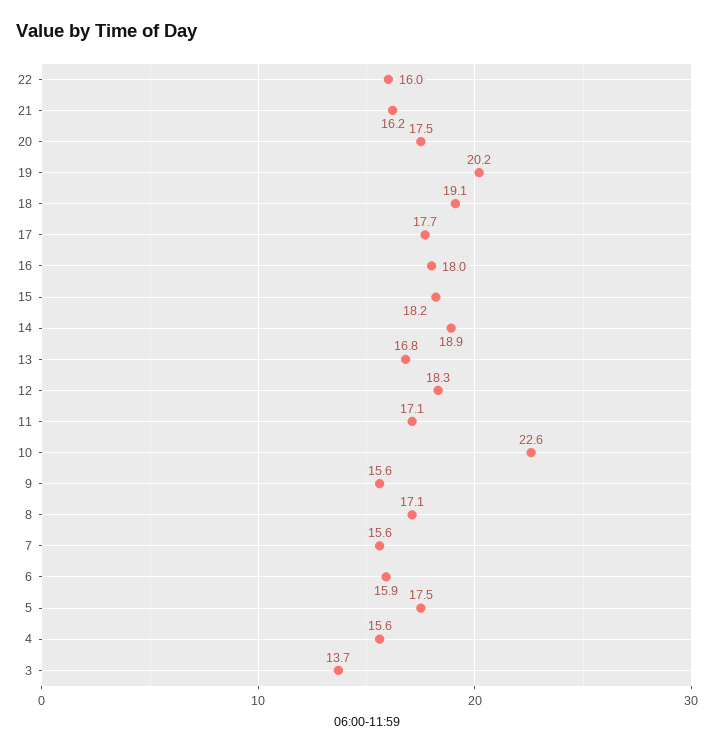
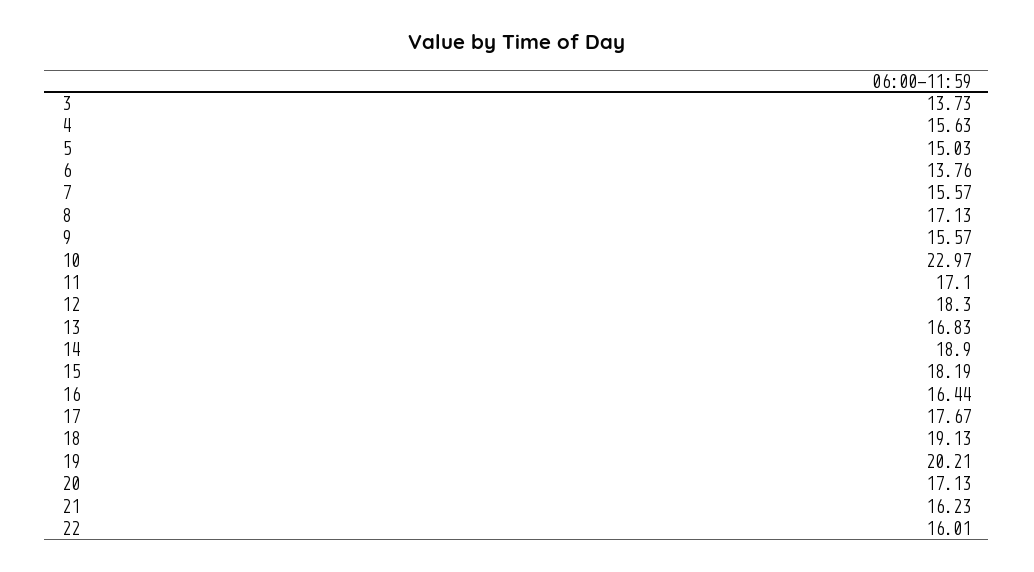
20: 17.5 -> 17.13
16: 18 -> 16.44
10: 22.6 -> 22.97
6: 15.9 -> 13.76
5: 17.5 -> 15.03

